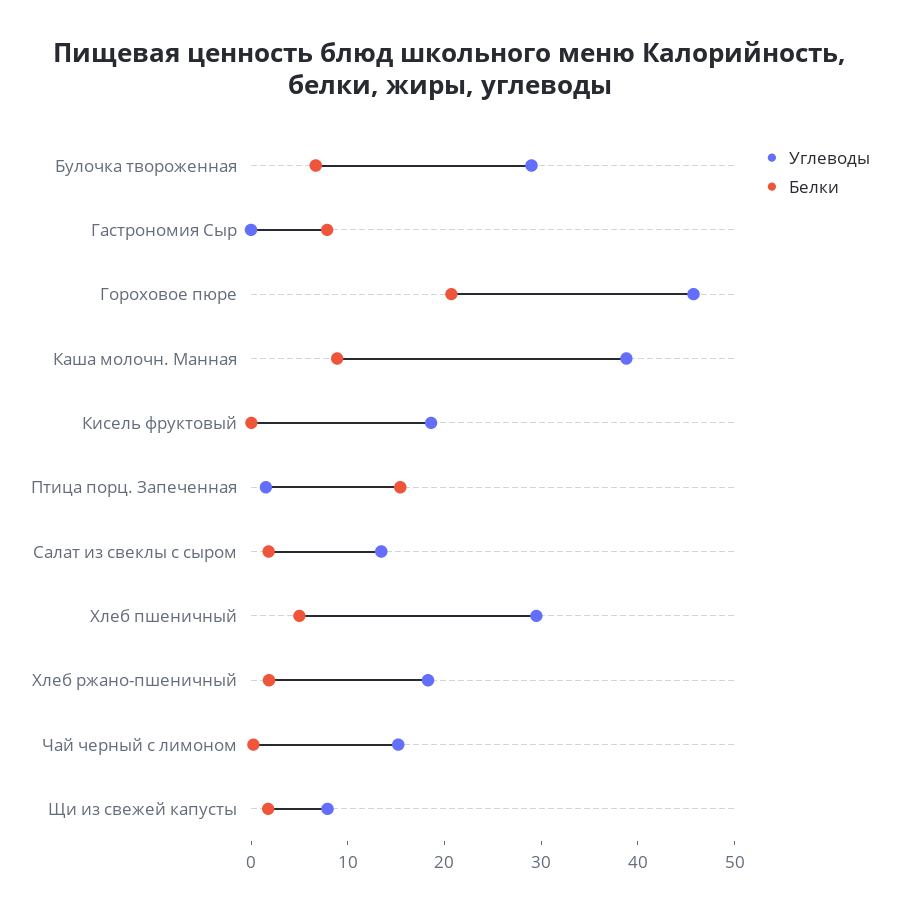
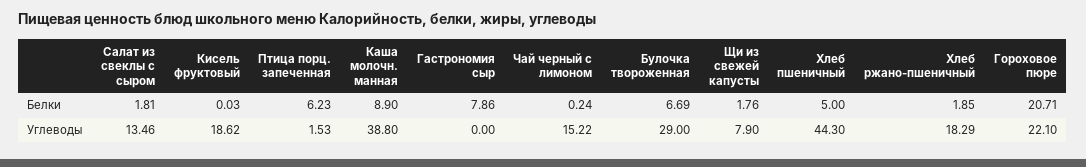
Углеводы, Гороховое пюре: 46 -> 22.1
Белки, Птица порц. Запеченная: 16 -> 6.23
Углеводы, Хлеб пшеничный: 30 -> 44.3

